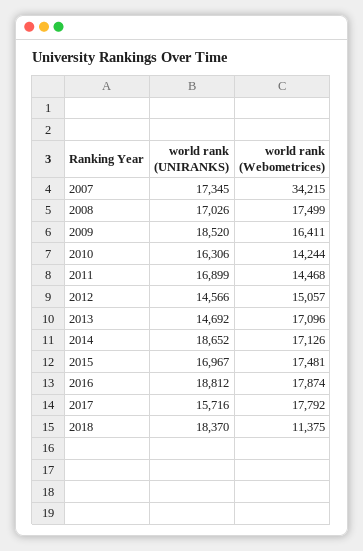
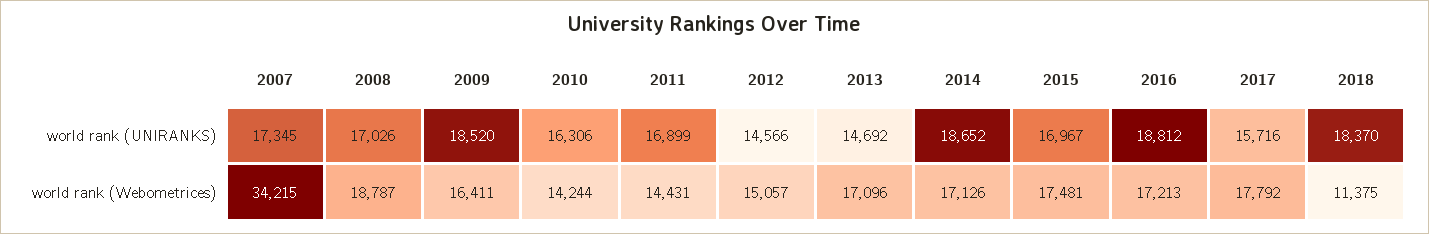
world rank (Webometrices), 2008: 17499 -> 18787
world rank (Webometrices), 2011: 14468 -> 14431
world rank (Webometrices), 2016: 17874 -> 17213

